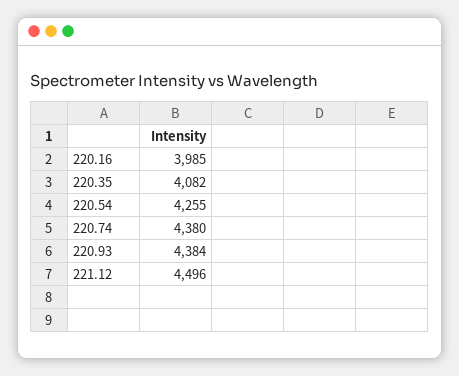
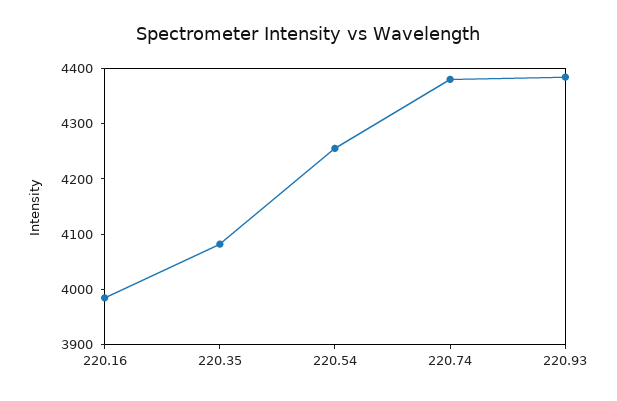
221.12: 4496 -> none

